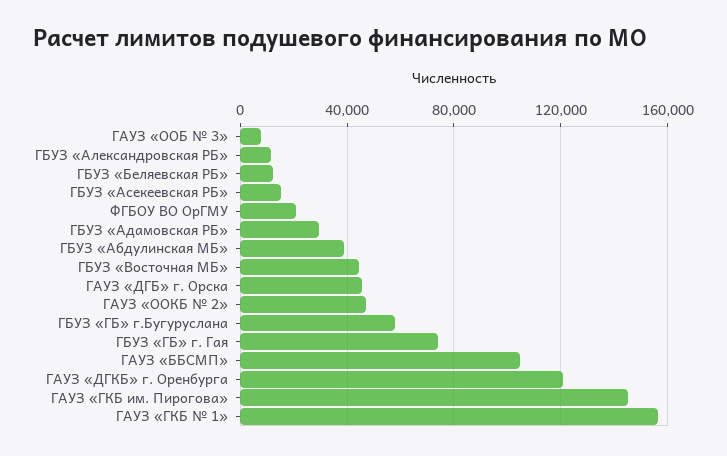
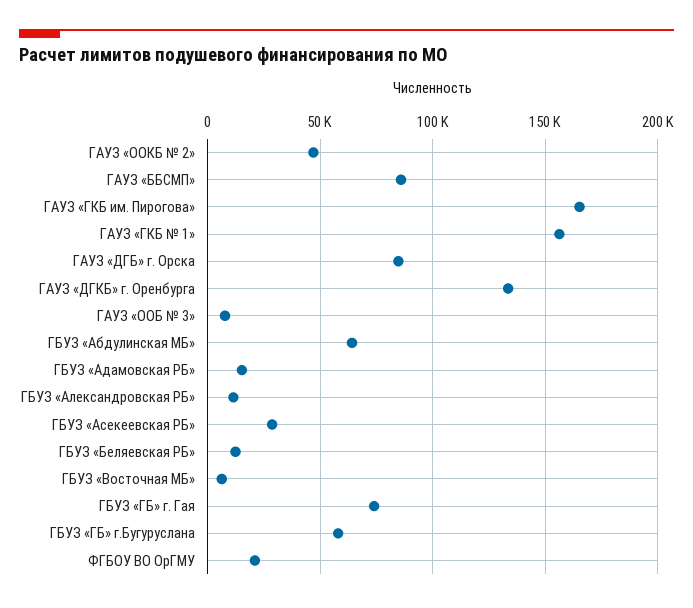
ГБУЗ «Асекеевская РБ»: 15000 -> 30000
ГБУЗ «Адамовская РБ»: 30000 -> 15000
ГБУЗ «Абдулинская МБ»: 40000 -> 65000
ГБУЗ «Восточная МБ»: 45000 -> 5000
ГАУЗ «ДГБ» г. Орска: 45000 -> 85000
ГАУЗ «ББСМП»: 105000 -> 85000
ГАУЗ «ДГКБ» г. Оренбурга: 120000 -> 135000
ГАУЗ «ГКБ им. Пирогова»: 145000 -> 165000

